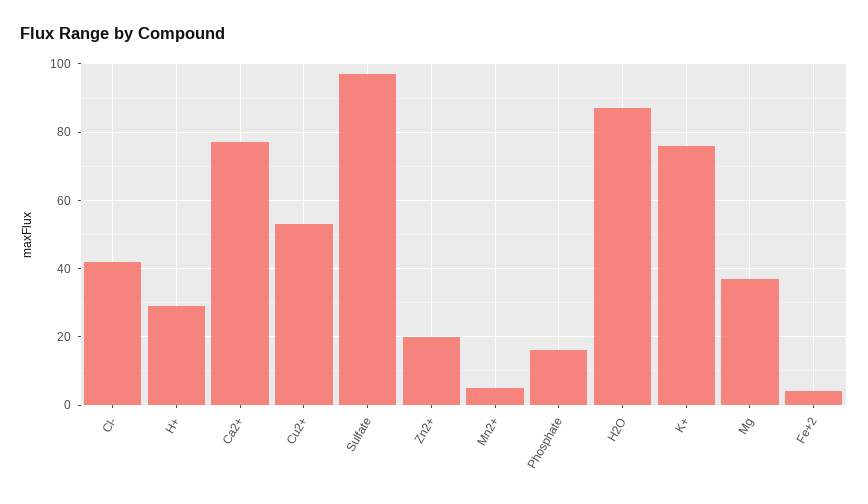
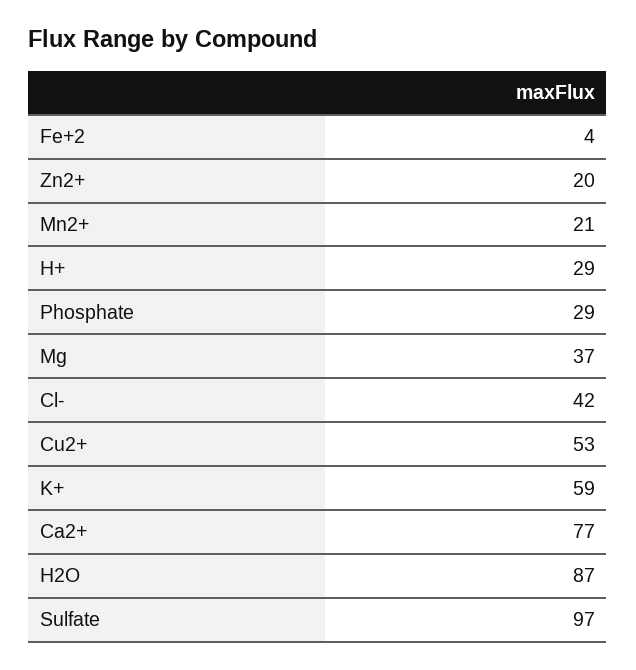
Mn2+: 5 -> 21
Phosphate: 15 -> 29
K+: 75 -> 59

